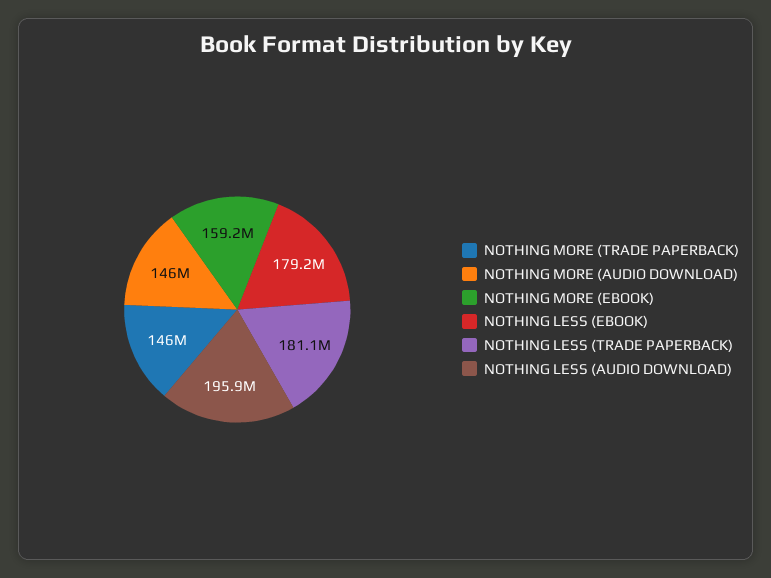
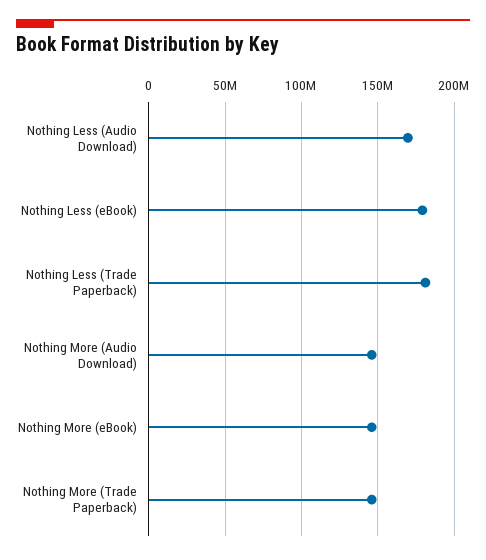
NOTHING MORE (EBOOK): 159200000 -> 145000000
NOTHING LESS (AUDIO DOWNLOAD): 195900000 -> 170000000

